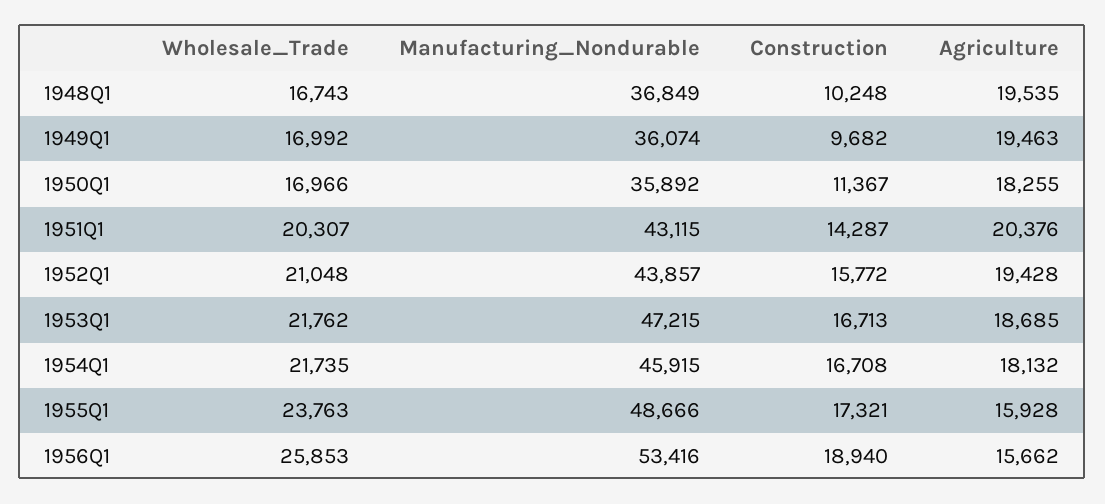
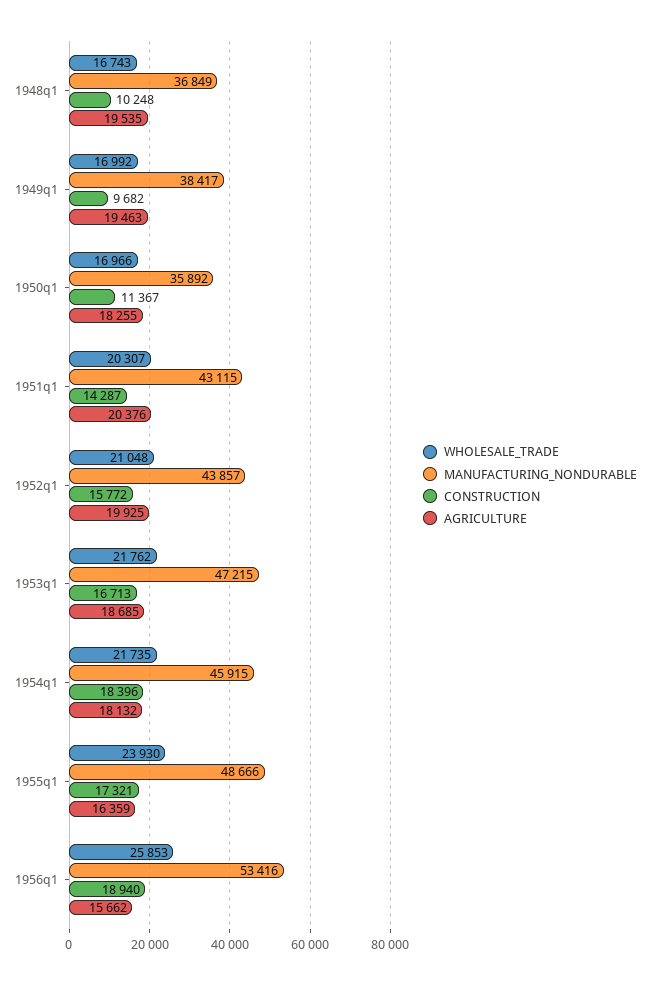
Manufacturing_Nondurable, 1949Q1: 36074 -> 38417
Agriculture, 1952Q1: 19428 -> 19925
Construction, 1954Q1: 16708 -> 18396
Wholesale_Trade, 1955Q1: 23763 -> 23930
Agriculture, 1955Q1: 15928 -> 16359

